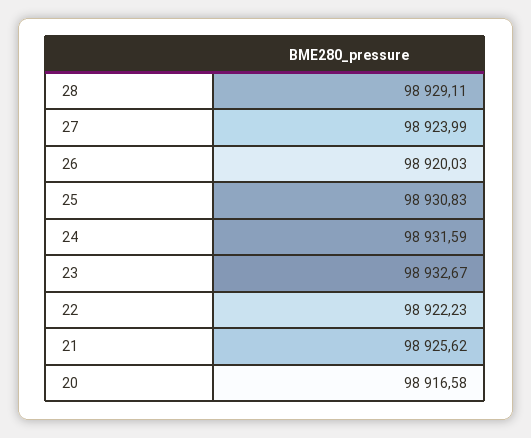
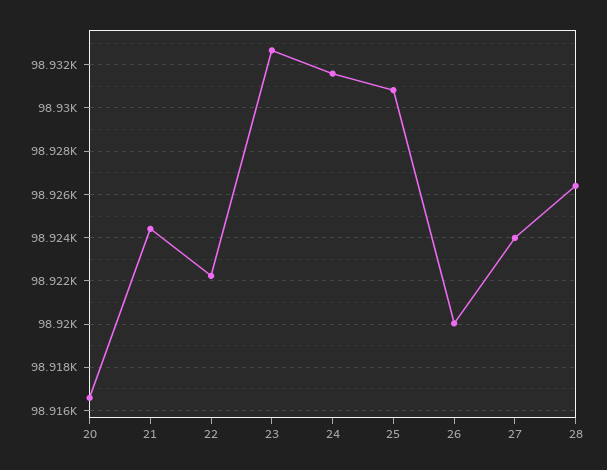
28: 98929.11 -> 98926.5
21: 98925.62 -> 98924.5

